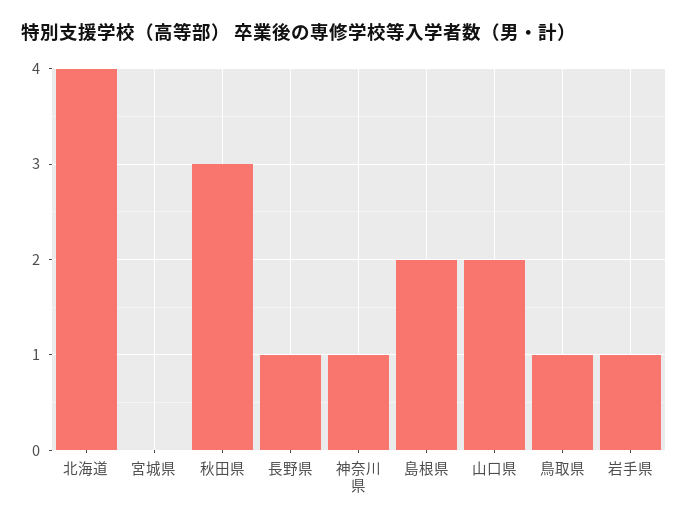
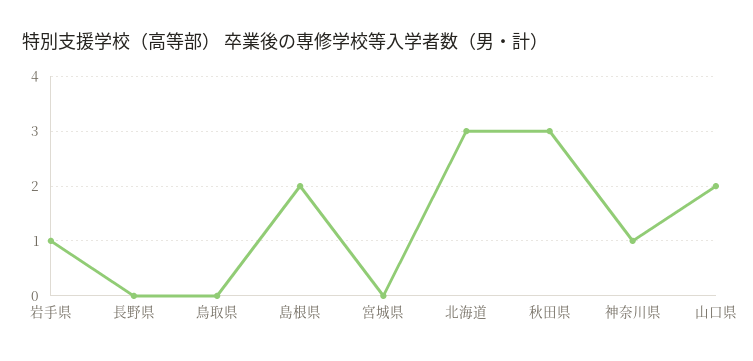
北海道: 4 -> 3
長野県: 1 -> 0
鳥取県: 1 -> 0

